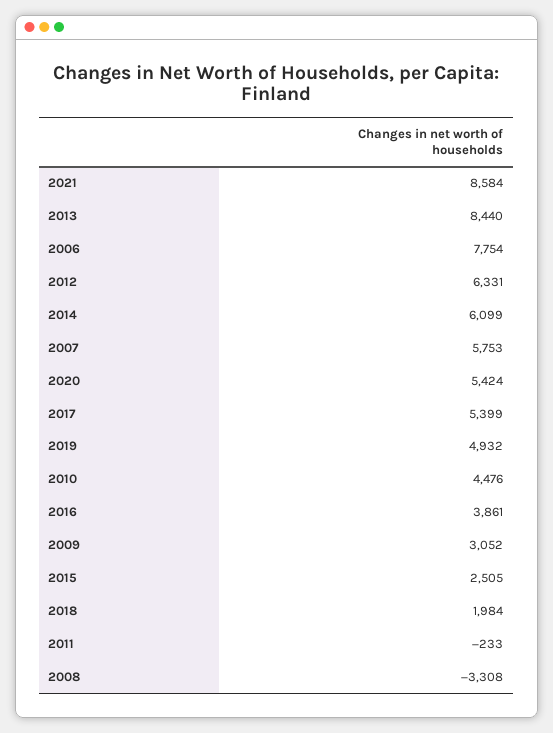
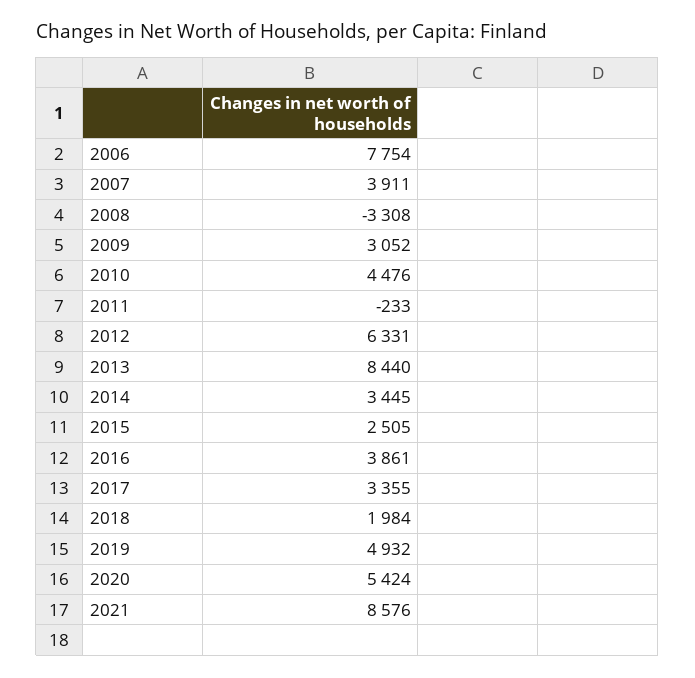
2021: 8584 -> 8576
2014: 6099 -> 3445
2007: 5753 -> 3911
2017: 5399 -> 3355

